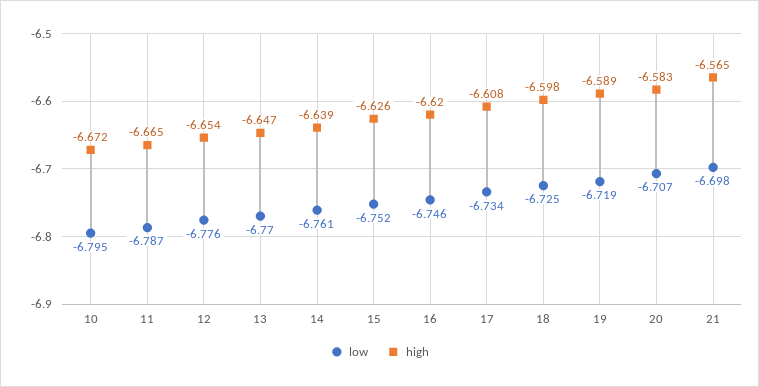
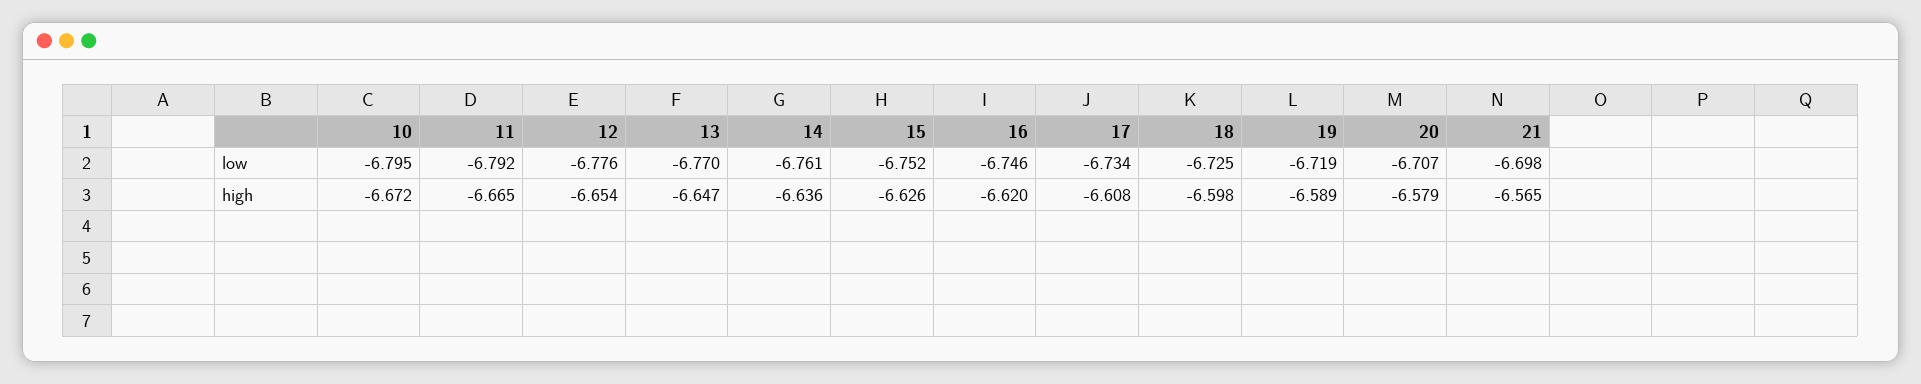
low, 11: -6.787 -> -6.792
high, 14: -6.639 -> -6.636
high, 20: -6.583 -> -6.579

